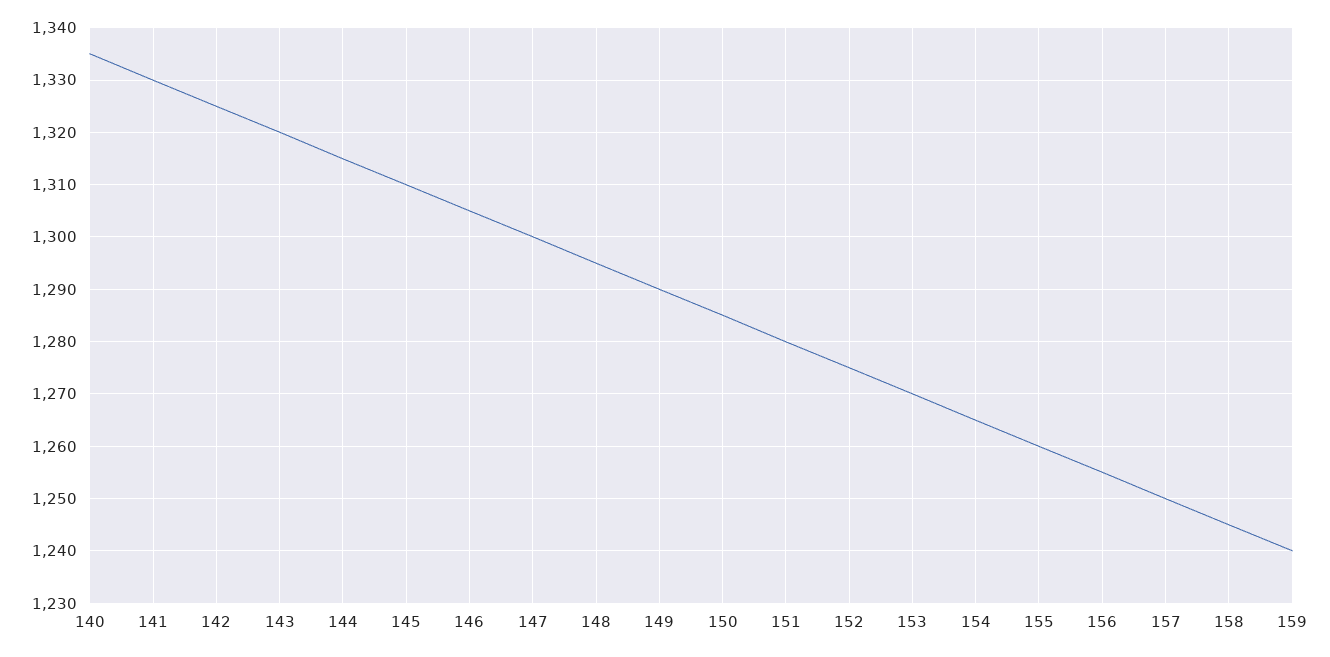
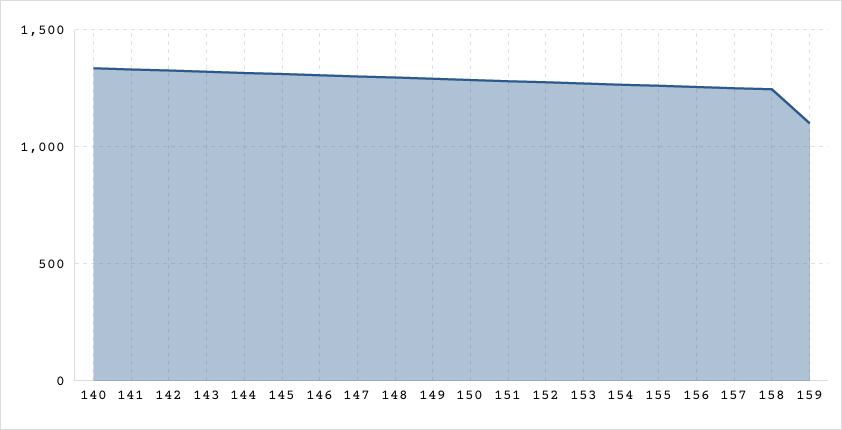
159: 1240 -> 1100

